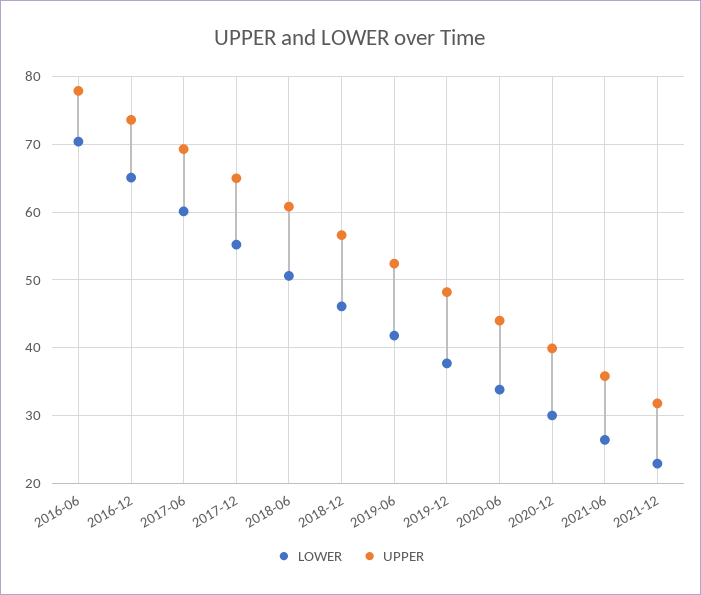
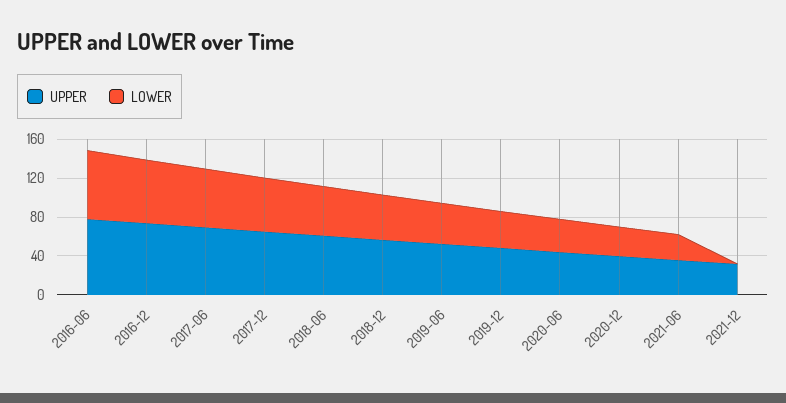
LOWER, 2021-12: 23 -> 0

